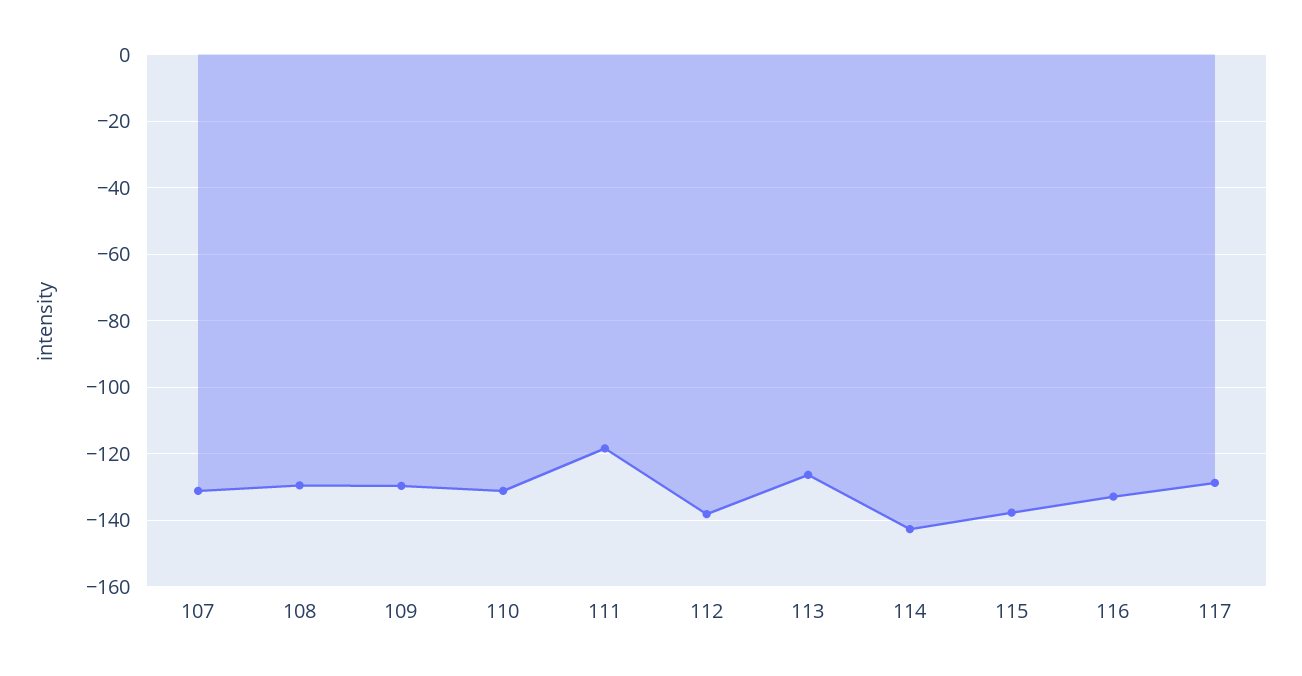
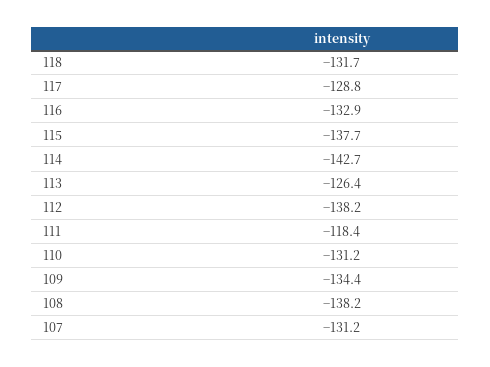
108: -130 -> -138.2
109: -130 -> -134.4
118: none -> -131.7

